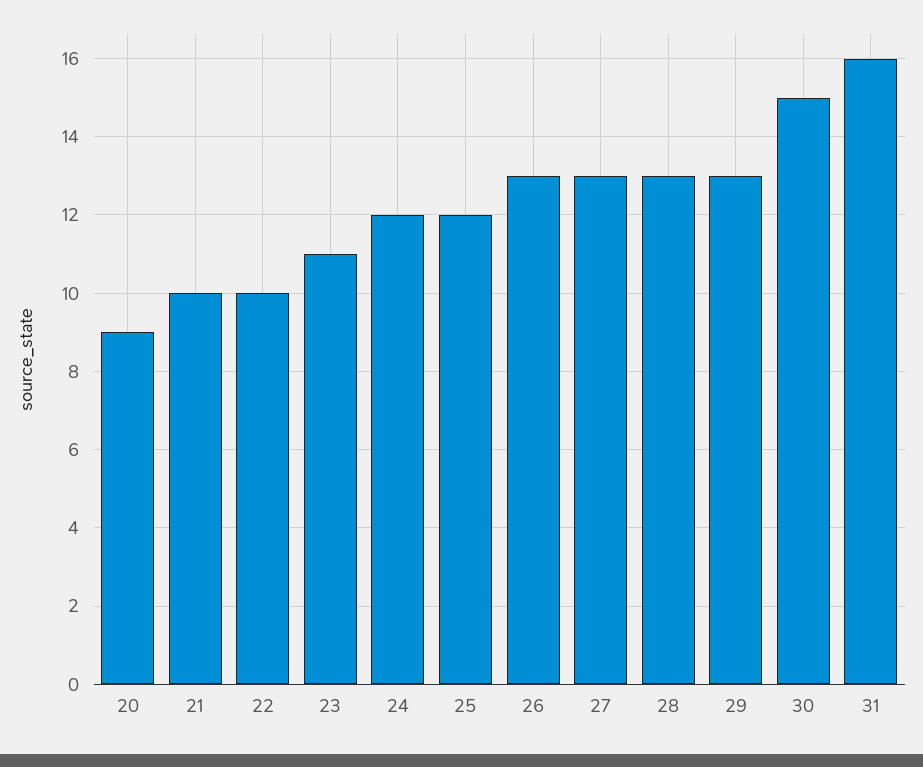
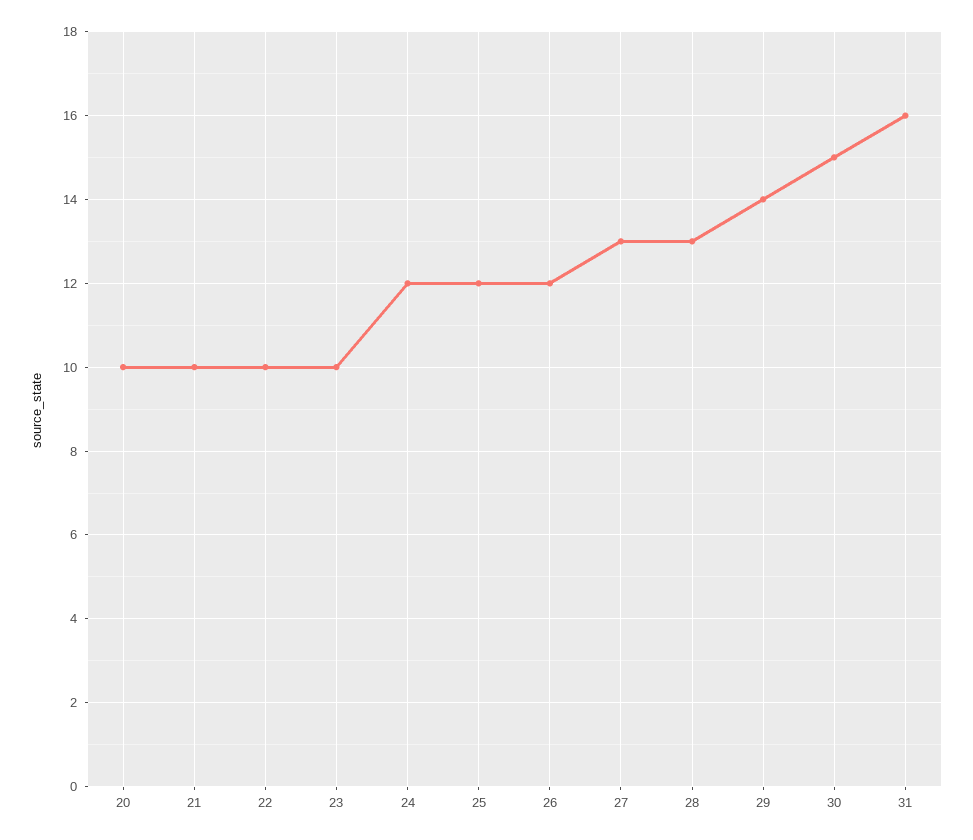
20: 9 -> 10
23: 11 -> 10
26: 13 -> 12
29: 13 -> 14

